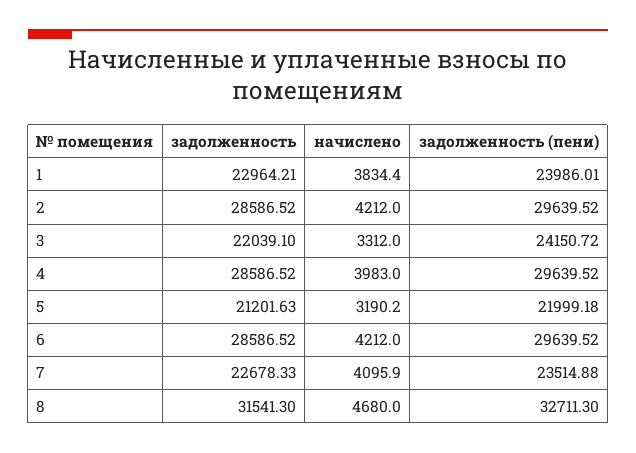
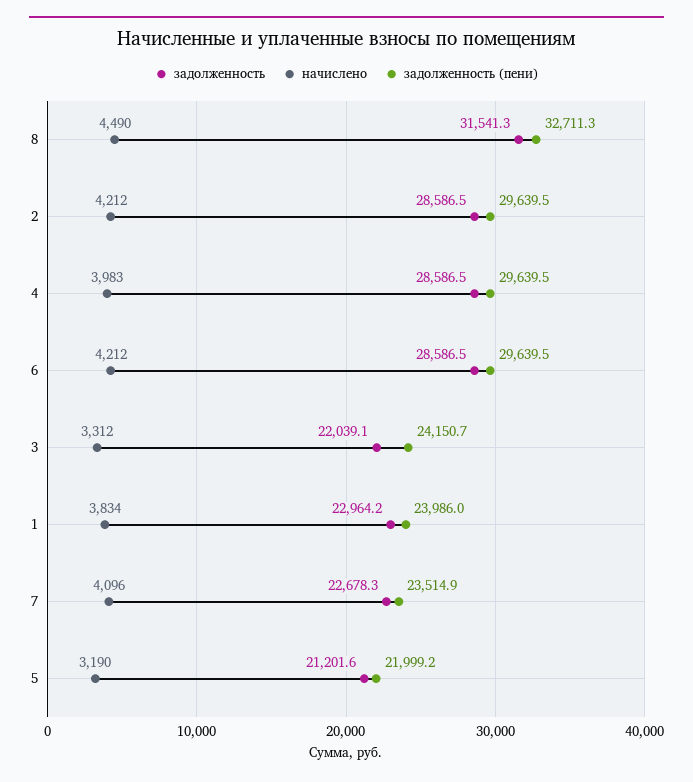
начислено, 8: 4680 -> 4490

